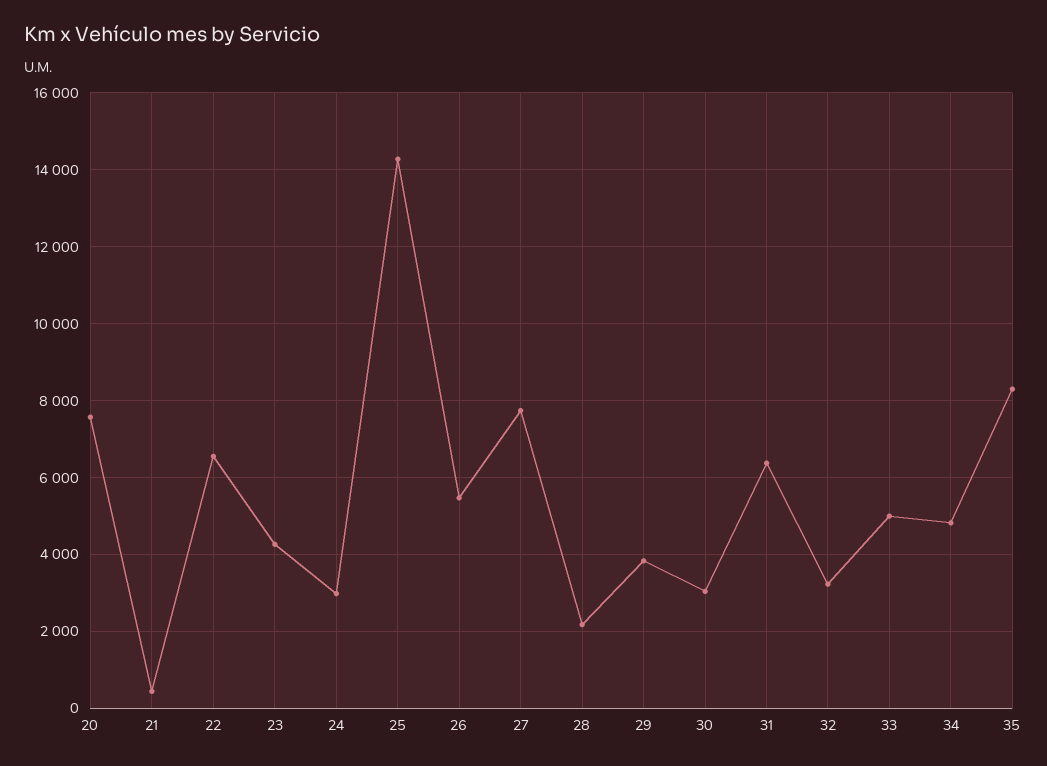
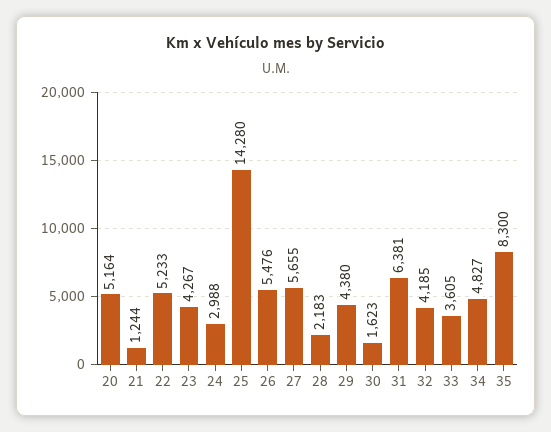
20: 7600 -> 5164
21: 400 -> 1244
22: 6600 -> 5233
27: 7800 -> 5655
29: 3800 -> 4380
30: 3000 -> 1623
32: 3200 -> 4185
33: 5000 -> 3605

